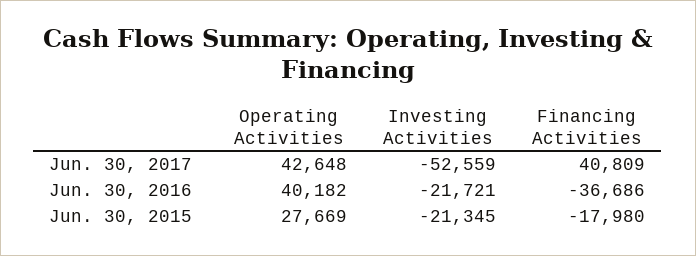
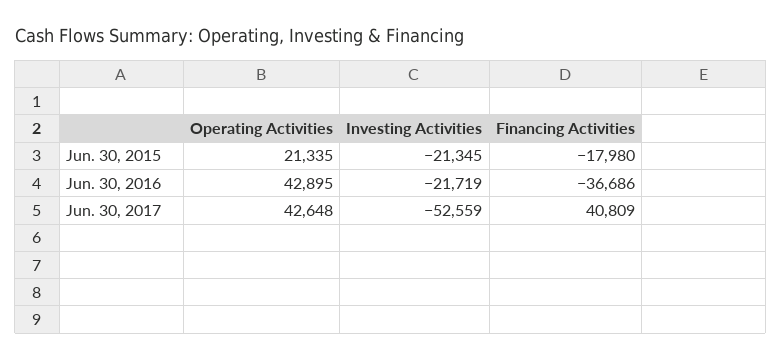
Operating Activities, Jun. 30, 2016: 40182 -> 42895
Investing Activities, Jun. 30, 2016: -21721 -> -21719
Operating Activities, Jun. 30, 2015: 27669 -> 21335

